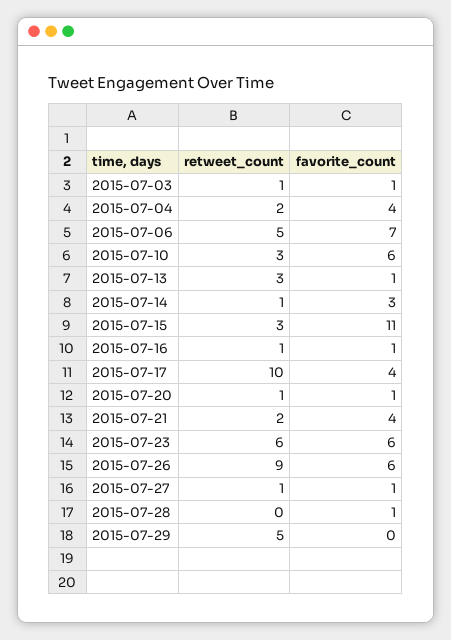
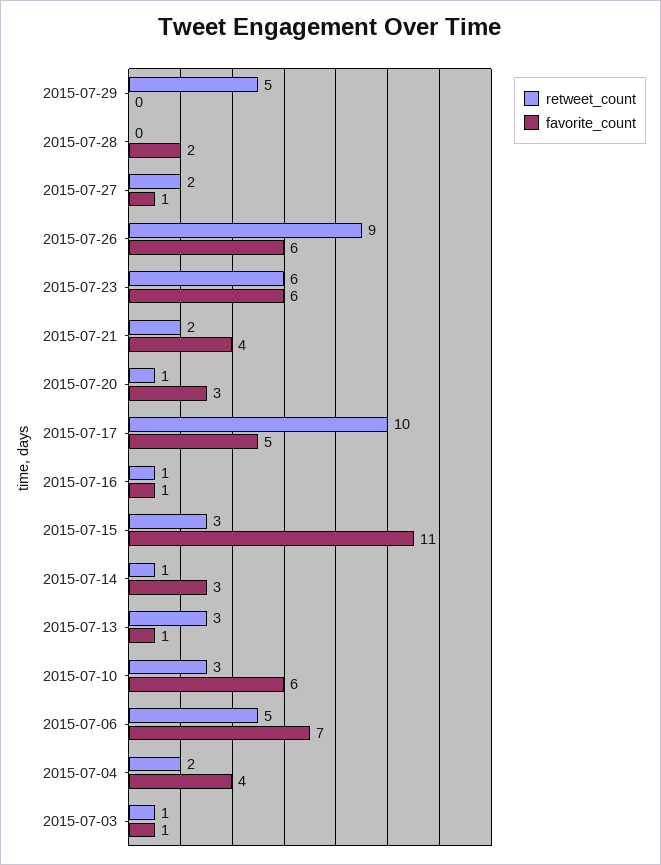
favorite_count, 2015-07-17: 4 -> 5
favorite_count, 2015-07-20: 1 -> 3
retweet_count, 2015-07-27: 1 -> 2
favorite_count, 2015-07-28: 1 -> 2

